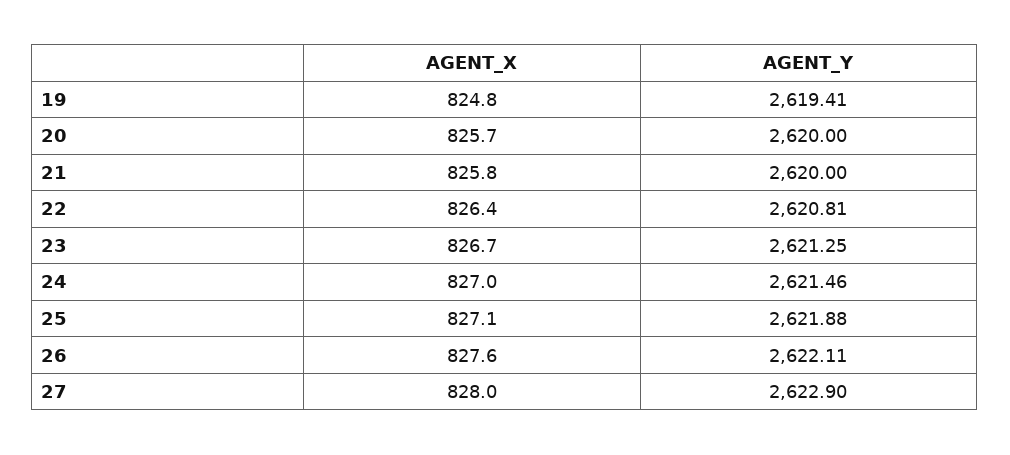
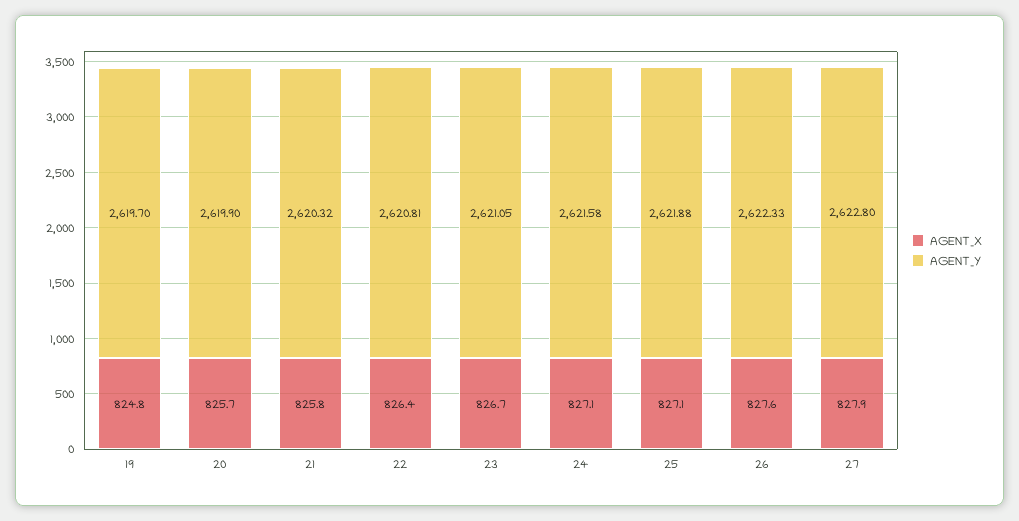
AGENT_Y, 19: 2619.41 -> 2619.7
AGENT_Y, 20: 2620 -> 2619.9
AGENT_Y, 21: 2620 -> 2620.32
AGENT_Y, 23: 2621.25 -> 2621.05
AGENT_X, 24: 827 -> 827.1
AGENT_Y, 24: 2621.46 -> 2621.58
AGENT_Y, 26: 2622.11 -> 2622.33
AGENT_X, 27: 828 -> 827.9
AGENT_Y, 27: 2622.9 -> 2622.8

